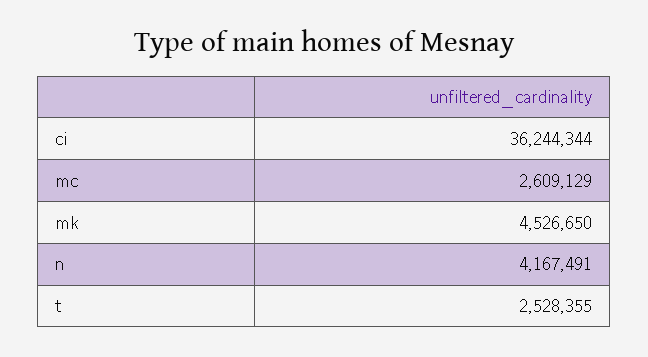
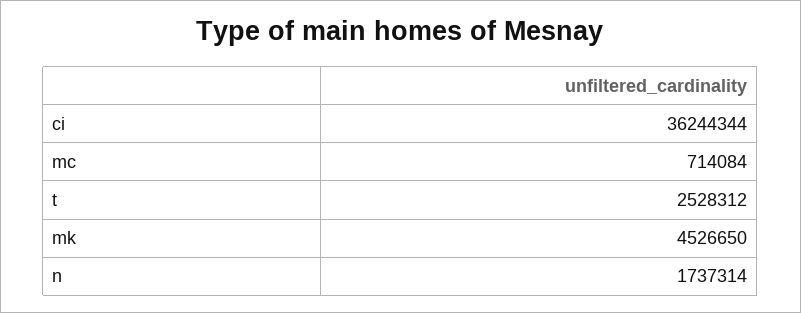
mc: 2609129 -> 714084
n: 4167491 -> 1737314
t: 2528355 -> 2528312

